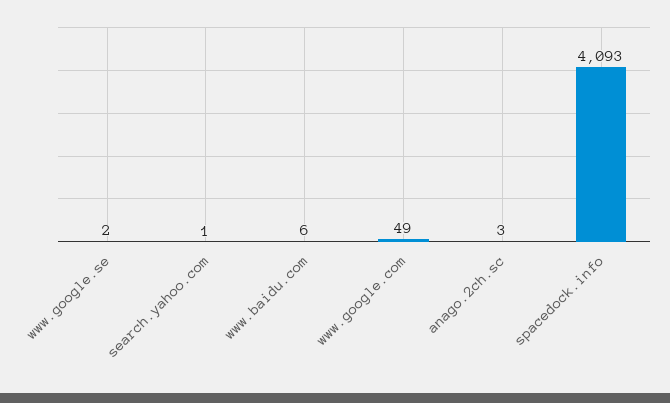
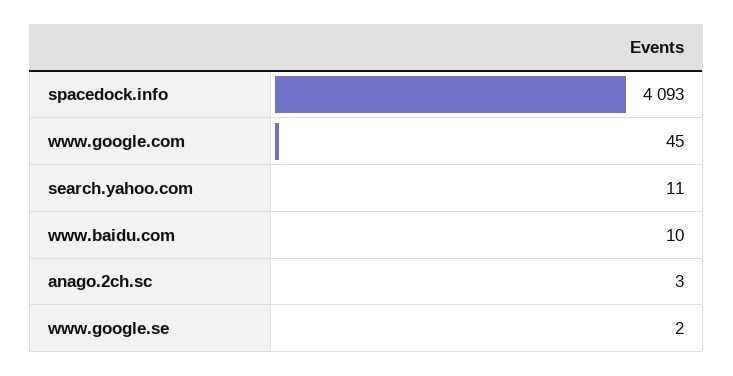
search.yahoo.com: 1 -> 11
www.baidu.com: 6 -> 10
www.google.com: 49 -> 45

